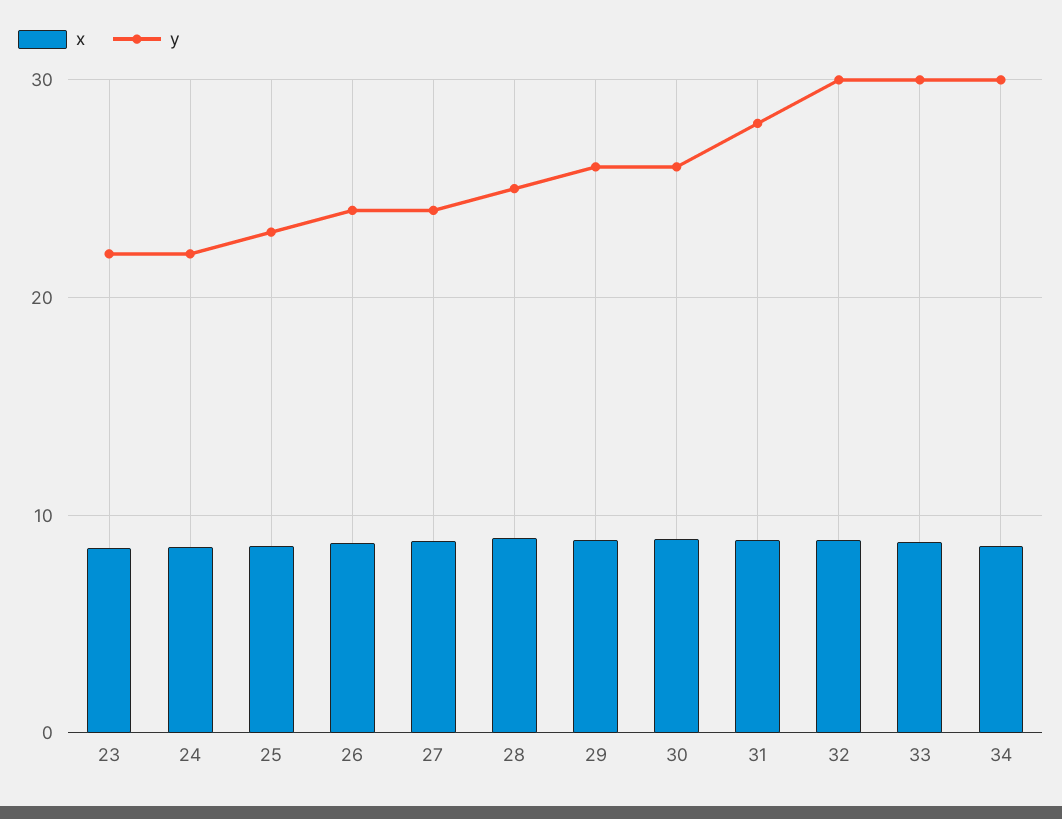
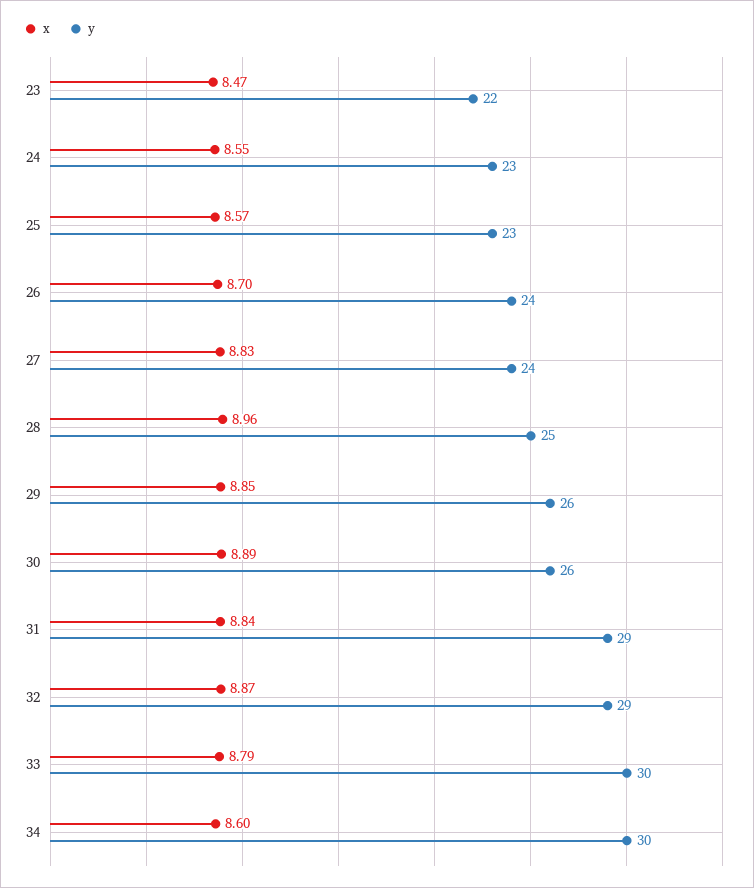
y, 24: 22 -> 23
y, 31: 28 -> 29
y, 32: 30 -> 29

